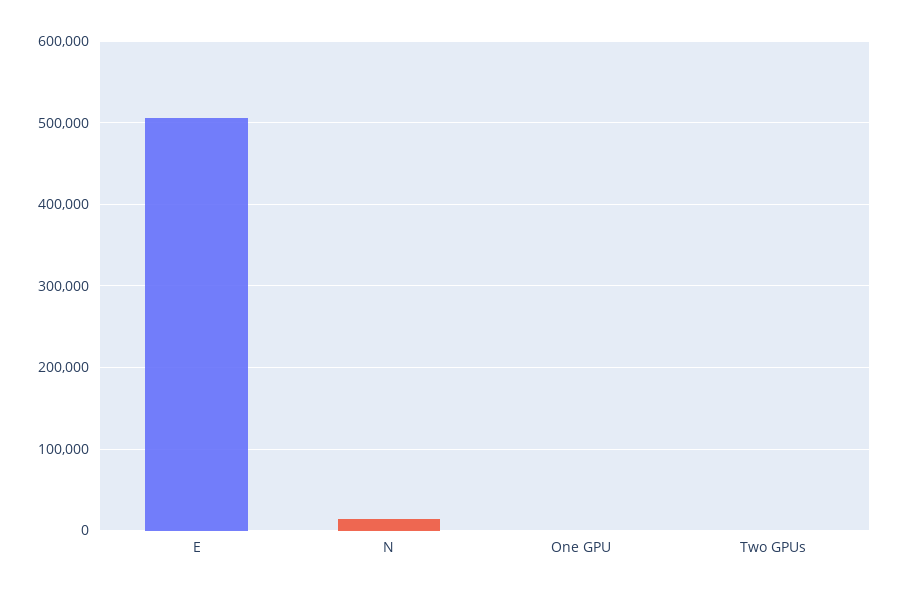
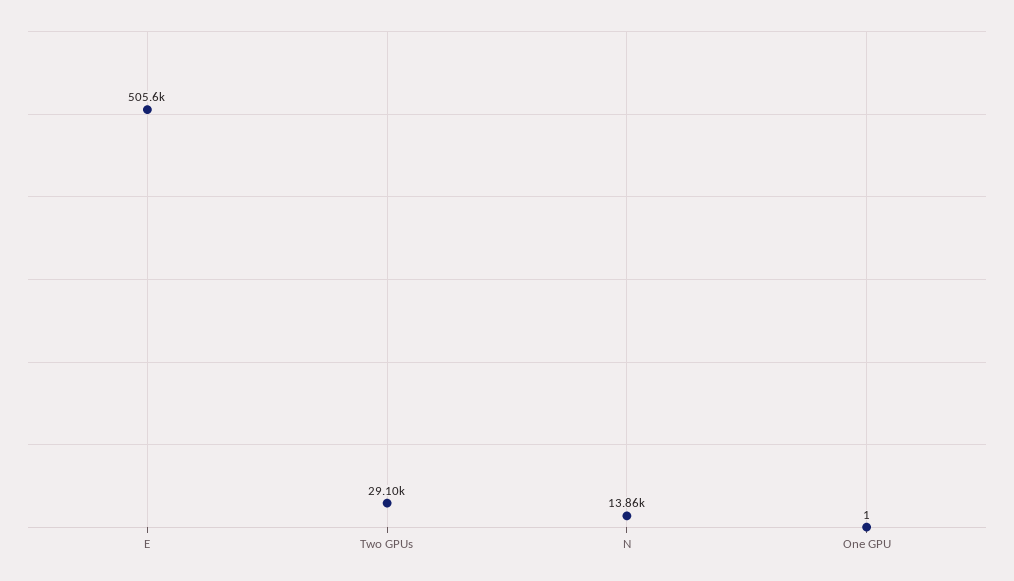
Two GPUs: 0 -> 29100

